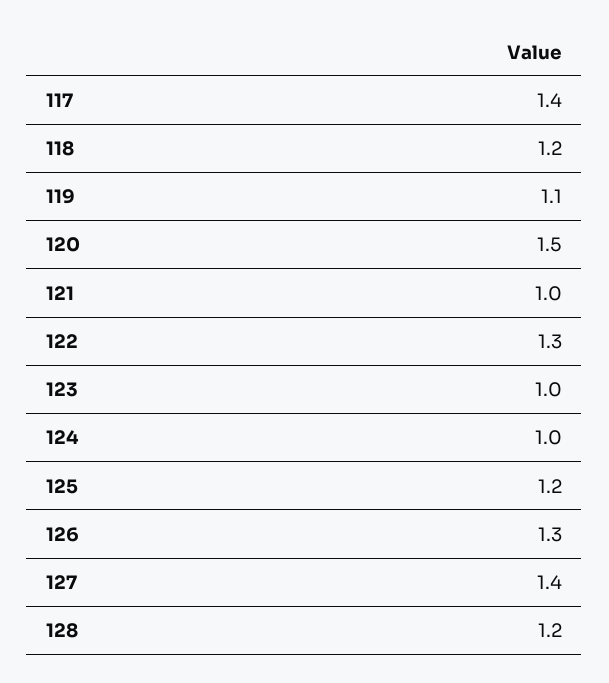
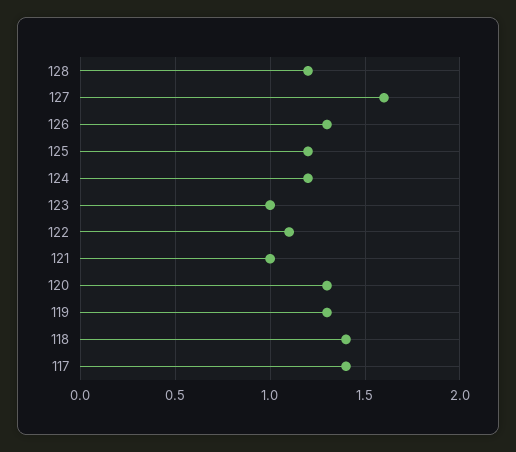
118: 1.2 -> 1.4
119: 1.1 -> 1.3
120: 1.5 -> 1.3
122: 1.3 -> 1.1
124: 1 -> 1.2
127: 1.4 -> 1.6

